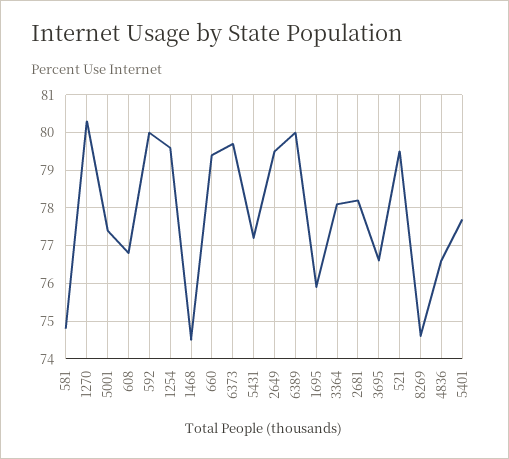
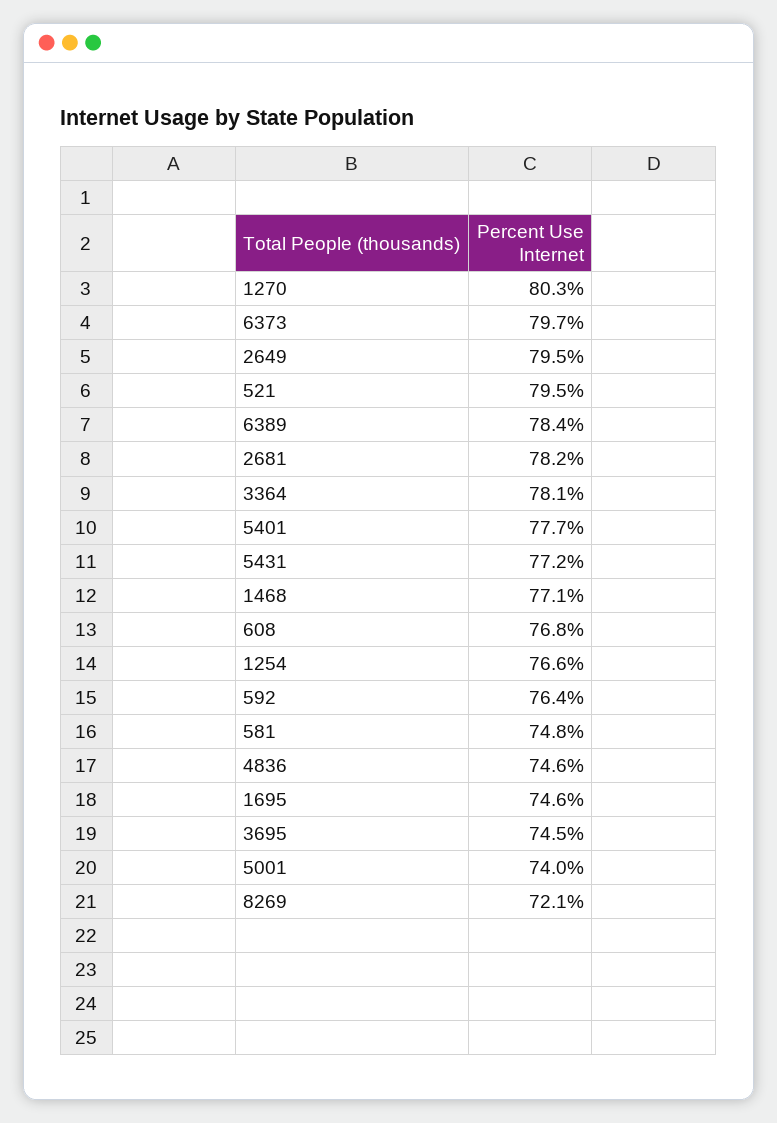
5001: 77.5 -> 74
592: 80 -> 76.4
1254: 79.5 -> 76.6
1468: 74.5 -> 77.1
660: 79.5 -> none
6389: 80 -> 78.4
1695: 76 -> 74.6
3695: 76.5 -> 74.5
8269: 74.5 -> 72.1
4836: 76.5 -> 74.6

